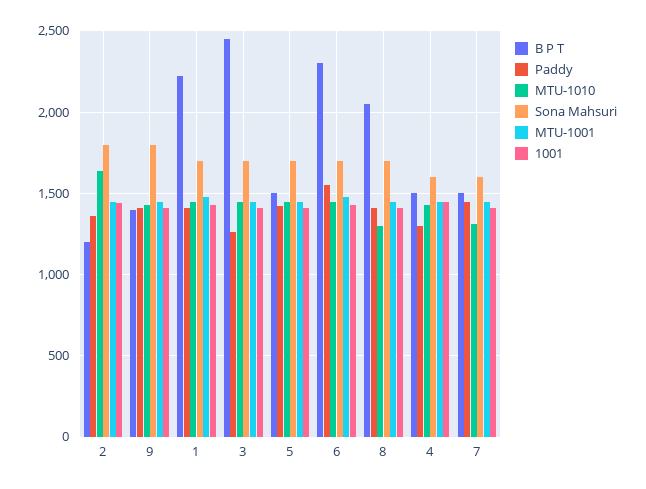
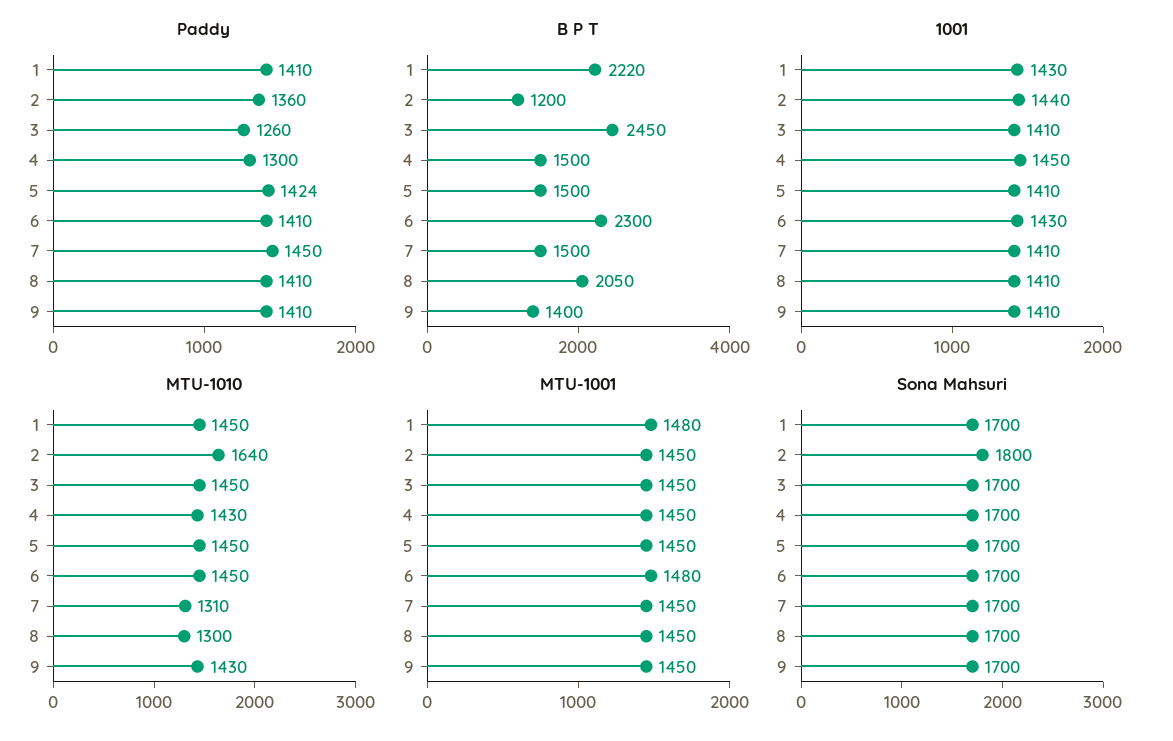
Sona Mahsuri, 9: 1800 -> 1700
Paddy, 6: 1550 -> 1410
Sona Mahsuri, 4: 1600 -> 1700
Sona Mahsuri, 7: 1600 -> 1700

